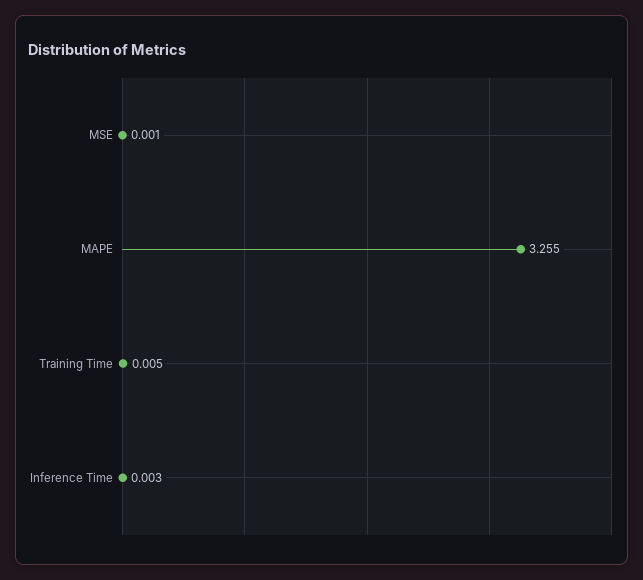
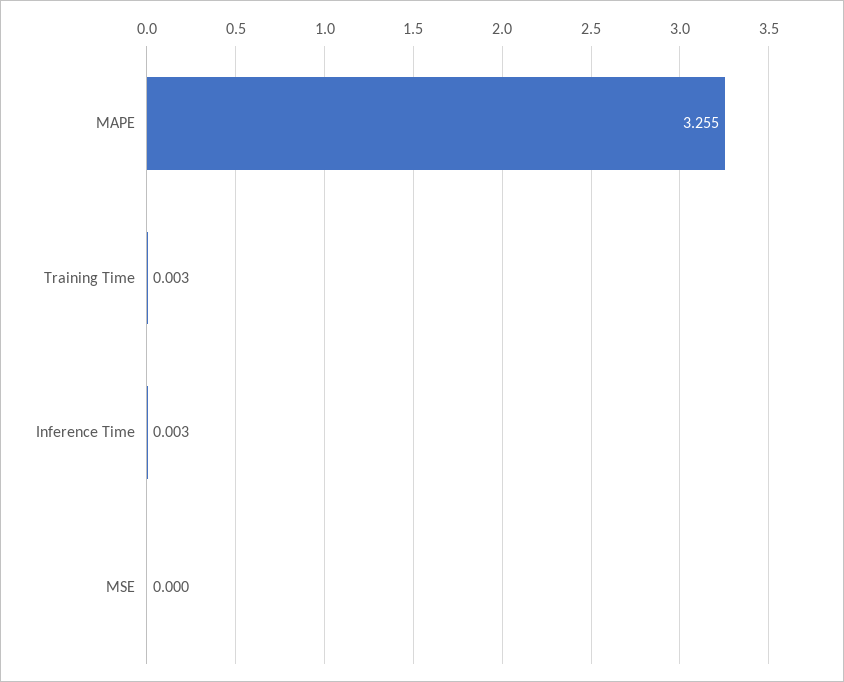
MSE: 0.001 -> 0
Training Time: 0.005 -> 0.003

